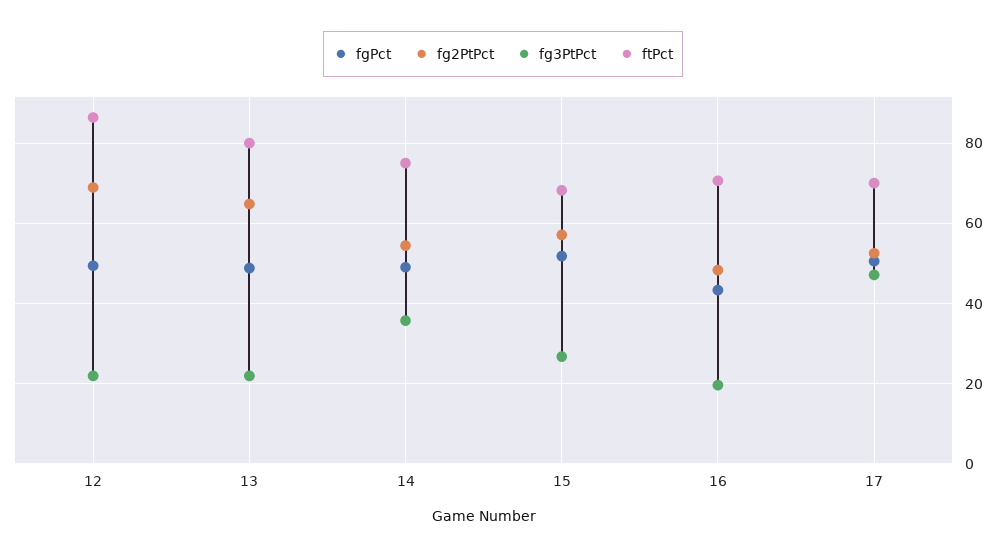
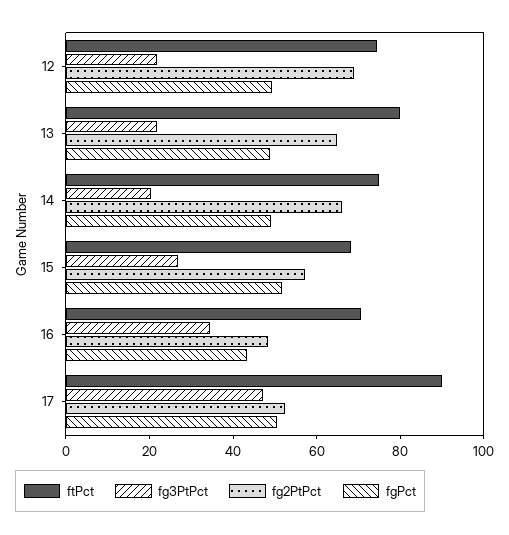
ftPct, 12: 86 -> 75
fg2PtPct, 14: 54 -> 65
fg3PtPct, 14: 36 -> 20
fg3PtPct, 16: 20 -> 35
ftPct, 17: 70 -> 90

